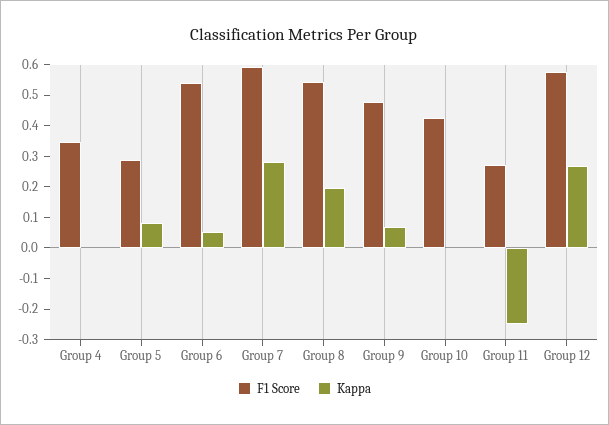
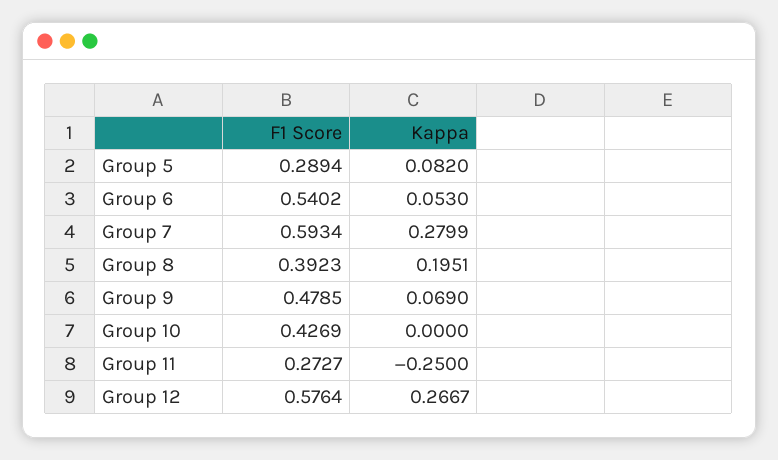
F1 Score, Group 4: 0.35 -> none
Kappa, Group 4: 0 -> none
F1 Score, Group 8: 0.55 -> 0.3923

